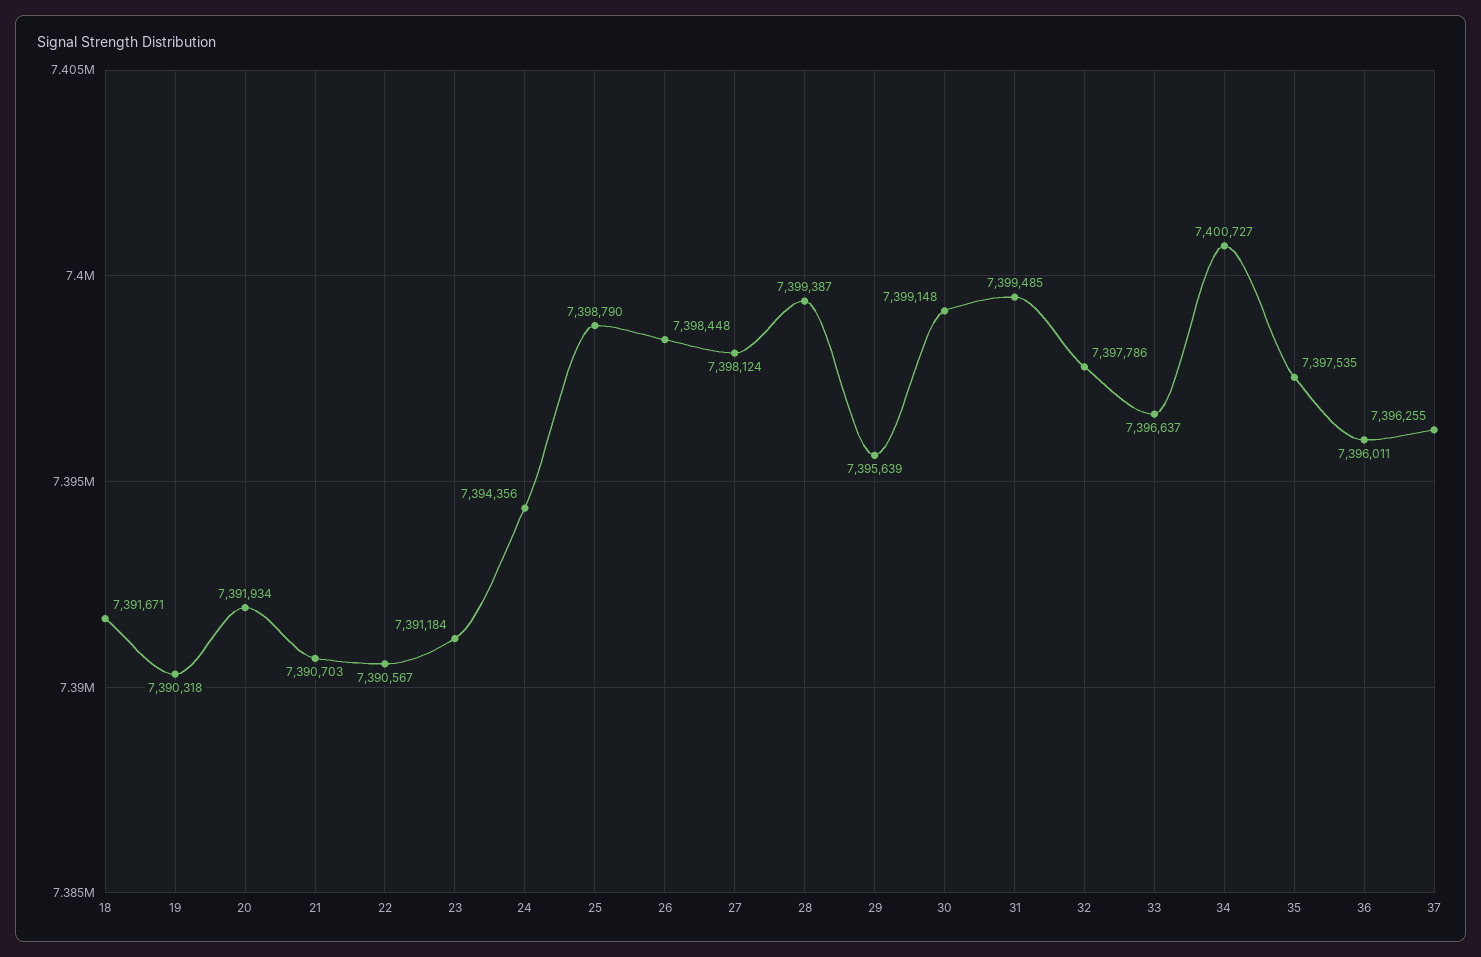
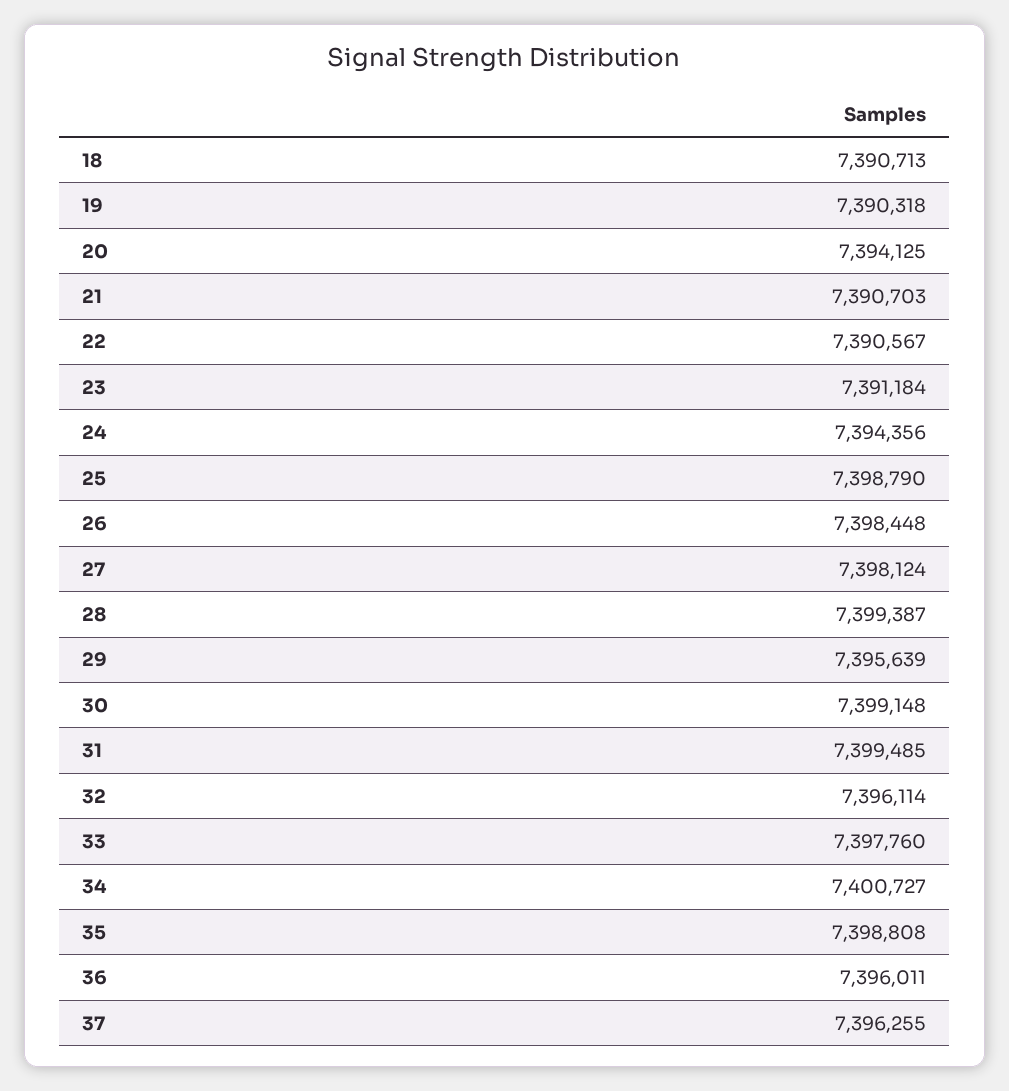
18: 7391671 -> 7390713
20: 7391934 -> 7394125
32: 7397786 -> 7396114
33: 7396637 -> 7397760
35: 7397535 -> 7398808

